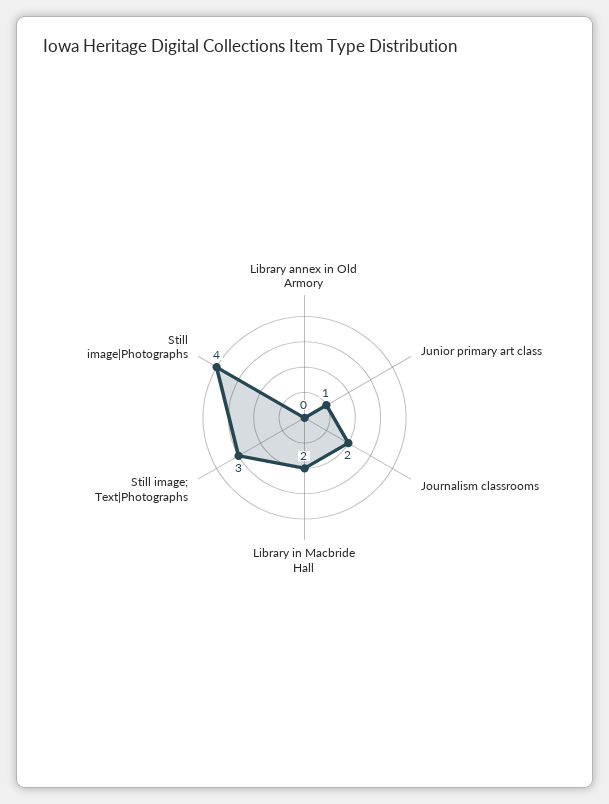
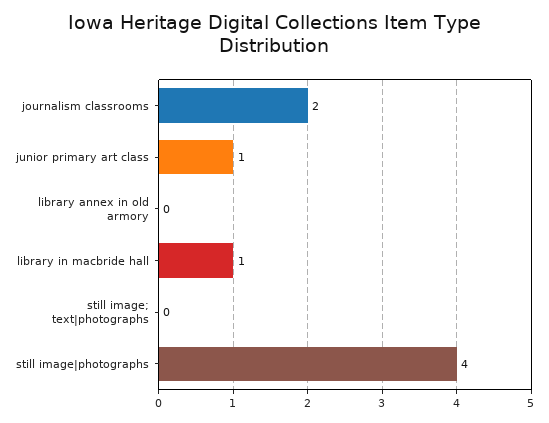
Library in Macbride Hall: 2 -> 1
Still image; Text|Photographs: 3 -> 0

